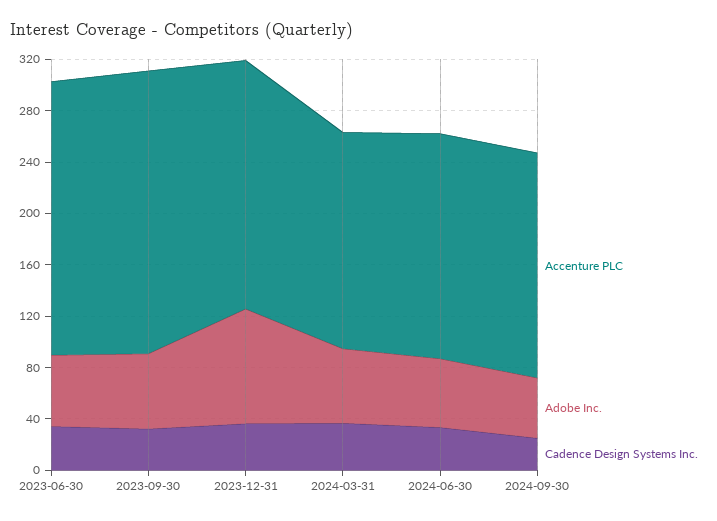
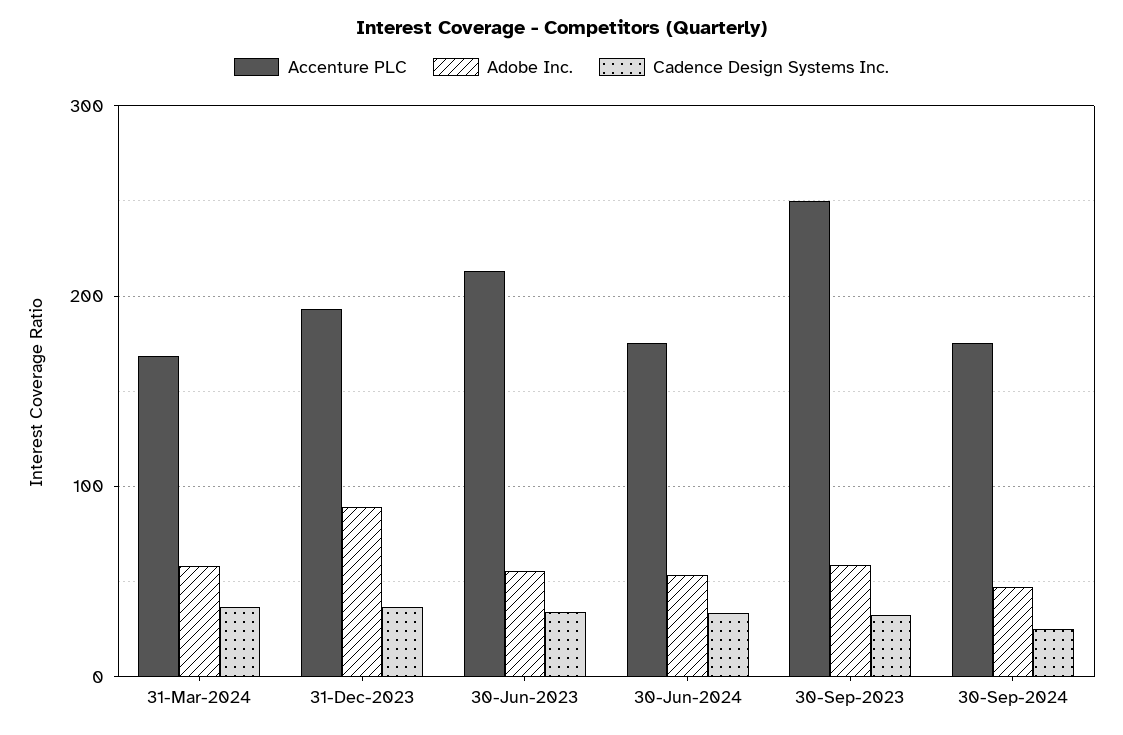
Accenture PLC, 2023-09-30: 220 -> 250

